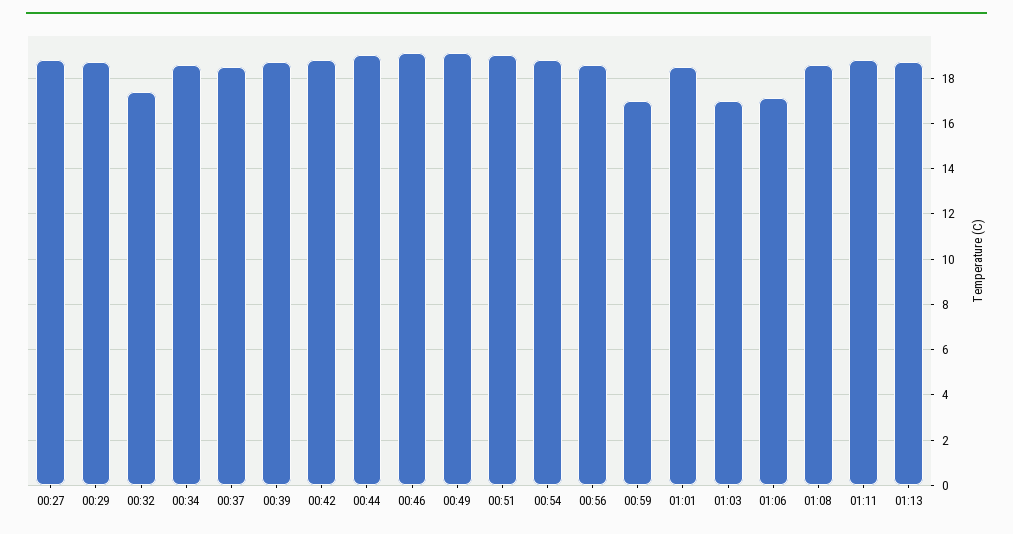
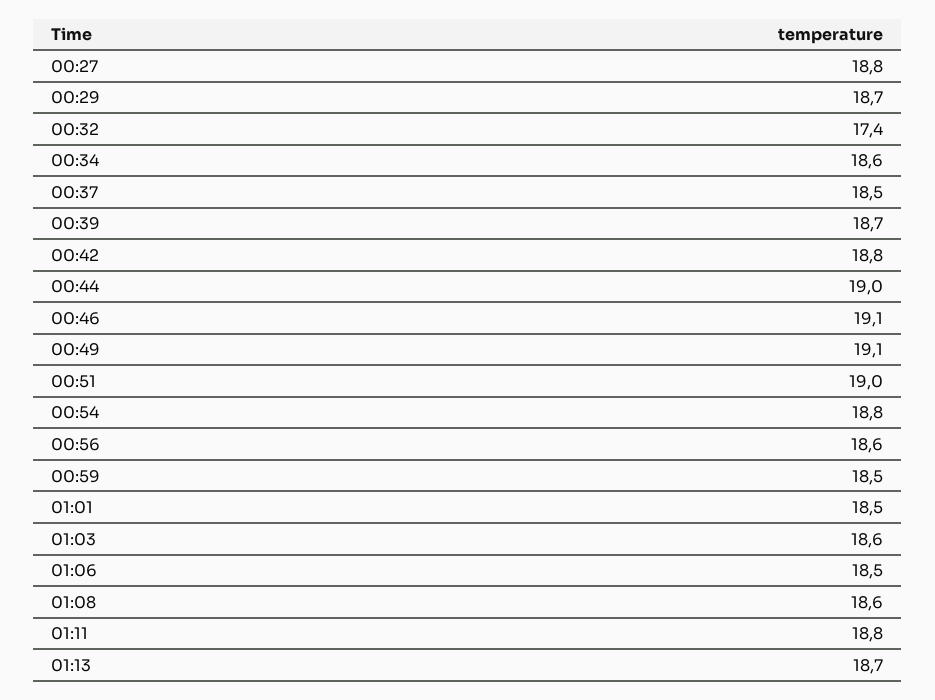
00:59: 17 -> 18.5
01:03: 17 -> 18.6
01:06: 17 -> 18.5

